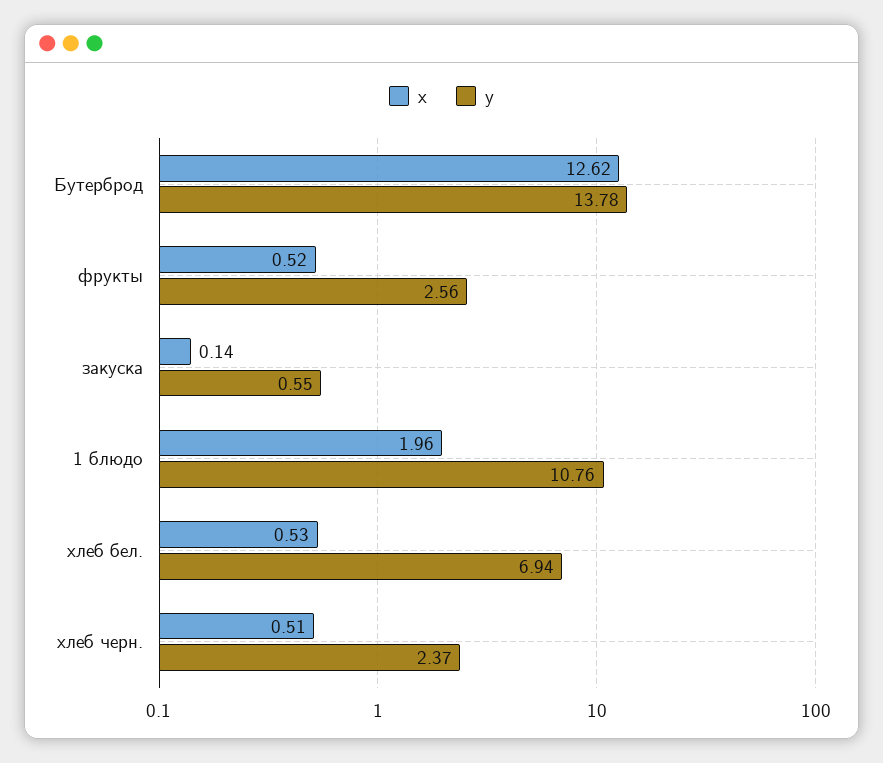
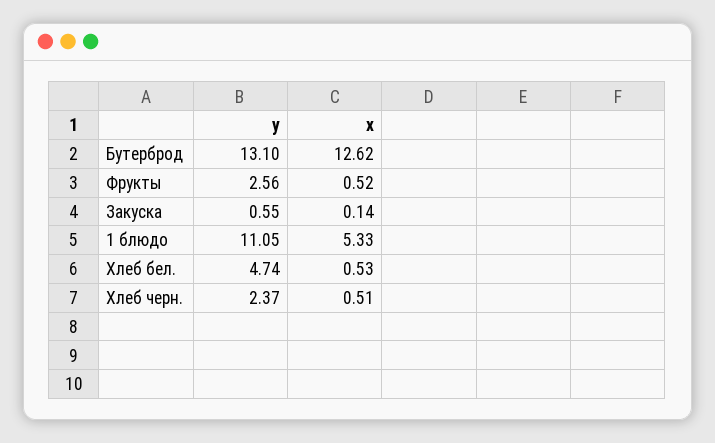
y, Бутерброд: 13.78 -> 13.1
x, 1 блюдо: 1.96 -> 5.33
y, 1 блюдо: 10.76 -> 11.05
y, хлеб бел.: 6.94 -> 4.74

